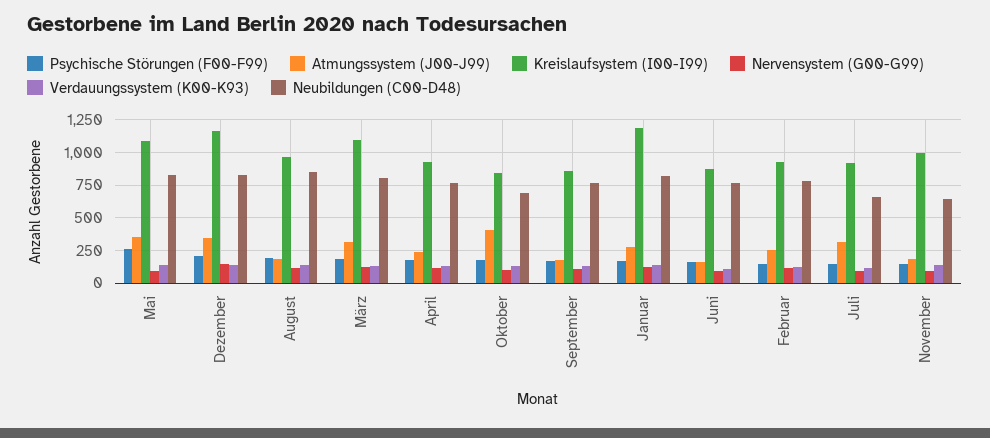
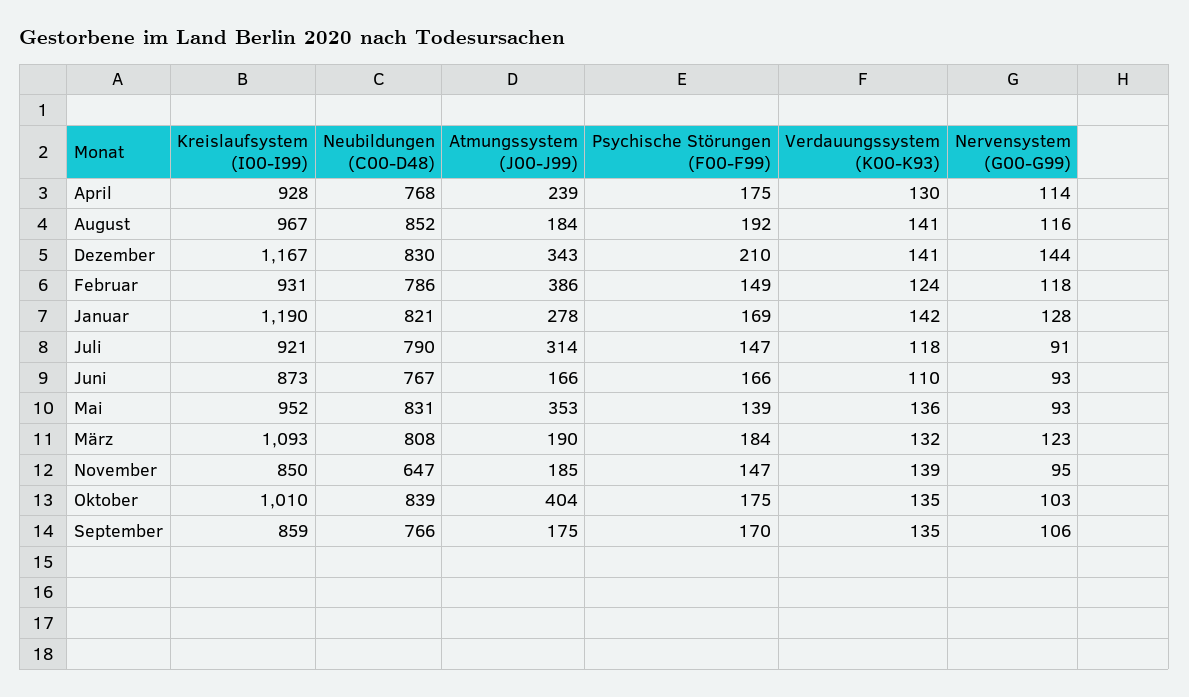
Psychische Störungen (F00-F99), Mai: 250 -> 139
Kreislaufsystem (I00-I99), Mai: 1100 -> 952
Atmungssystem (J00-J99), März: 300 -> 190
Kreislaufsystem (I00-I99), Oktober: 850 -> 1010
Neubildungen (C00-D48), Oktober: 700 -> 839
Atmungssystem (J00-J99), Februar: 250 -> 386
Neubildungen (C00-D48), Juli: 650 -> 790
Kreislaufsystem (I00-I99), November: 1000 -> 850

